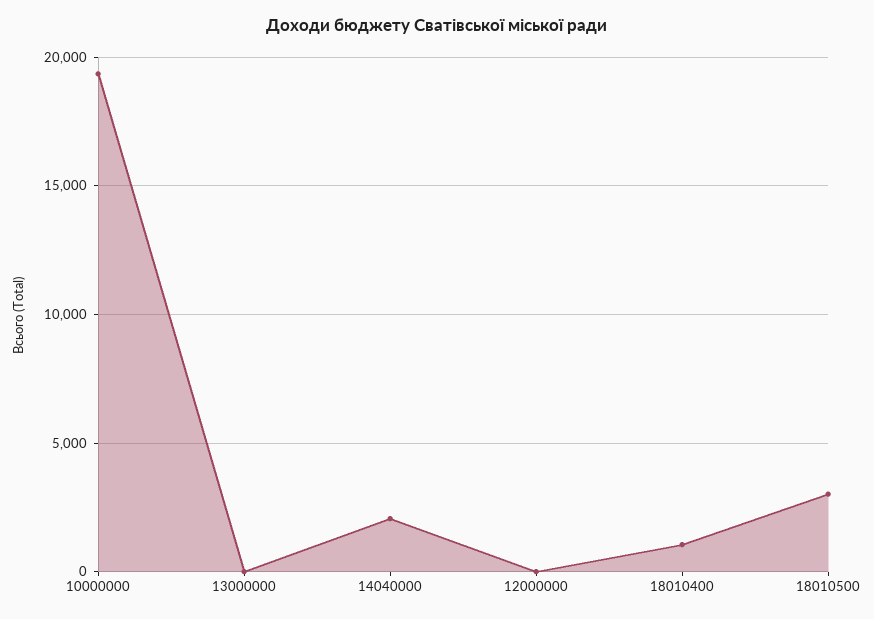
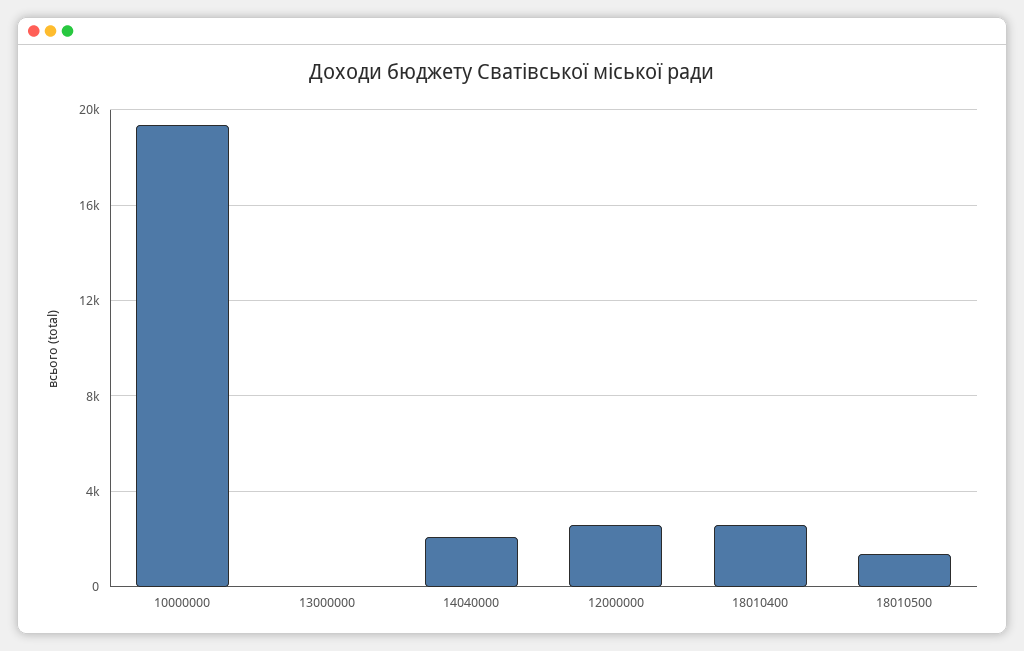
12000000: 0 -> 2500
18010400: 1000 -> 2500
18010500: 3000 -> 1500

